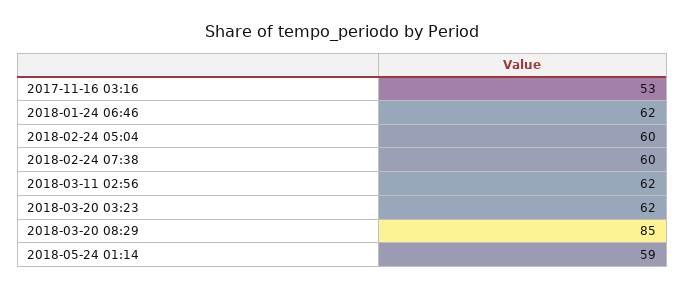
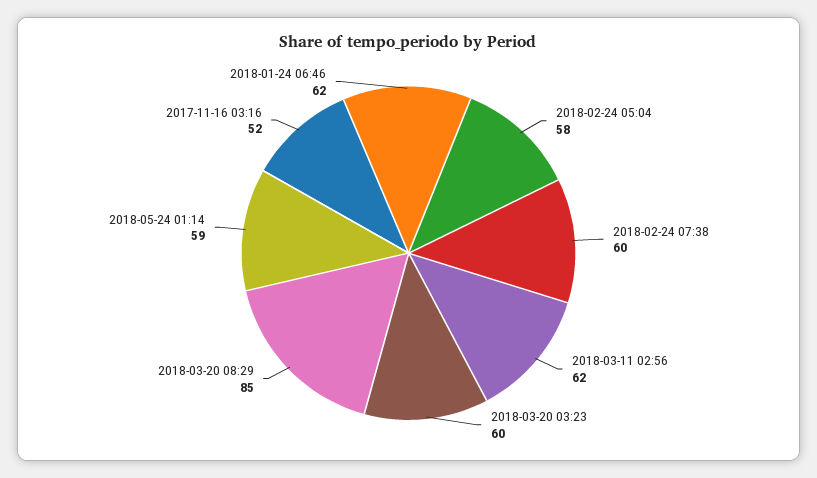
2017-11-16 03:16: 53 -> 52
2018-02-24 05:04: 60 -> 58
2018-03-20 03:23: 62 -> 60

